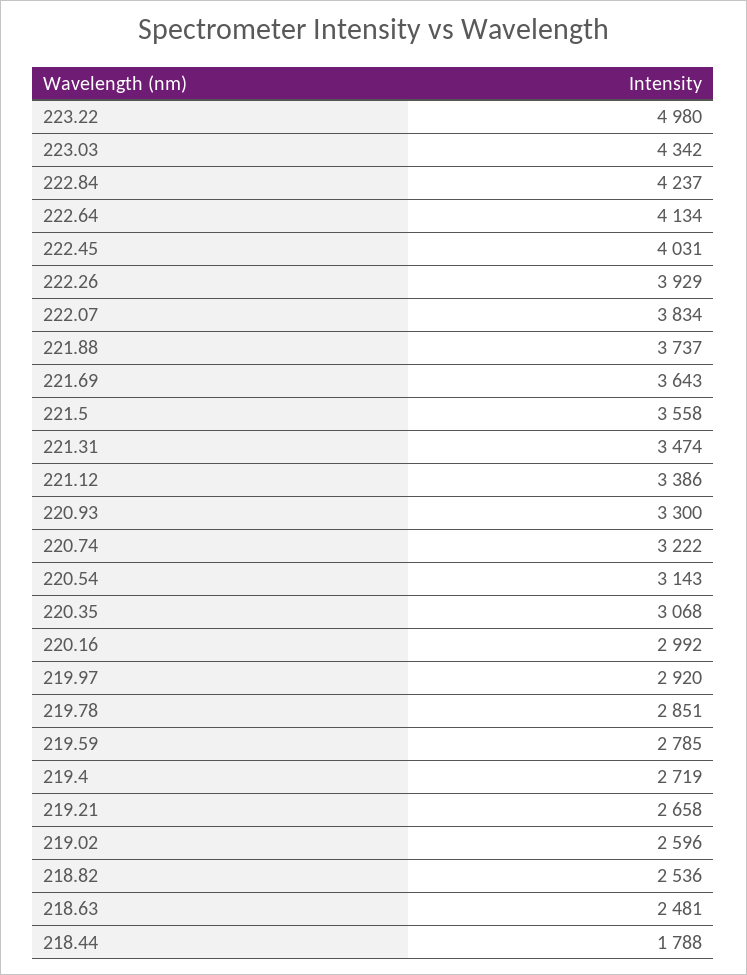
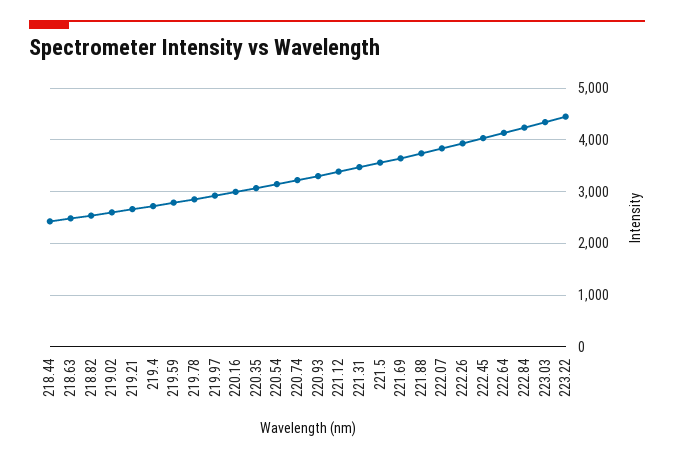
223.22: 4980 -> 4400
218.44: 1788 -> 2400

